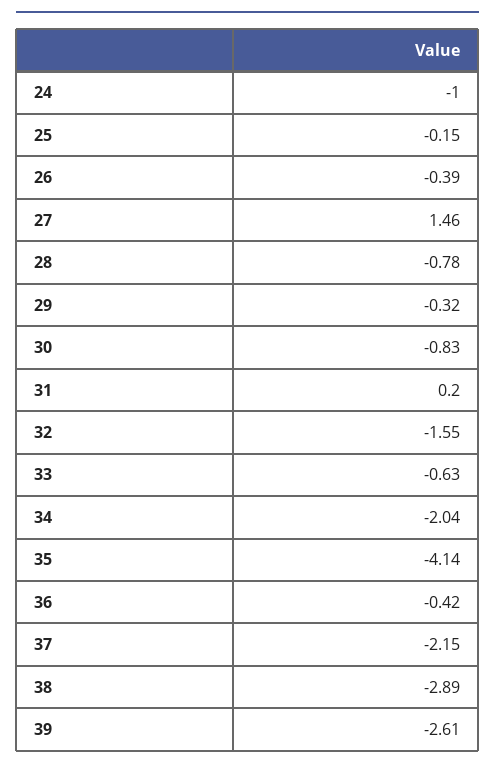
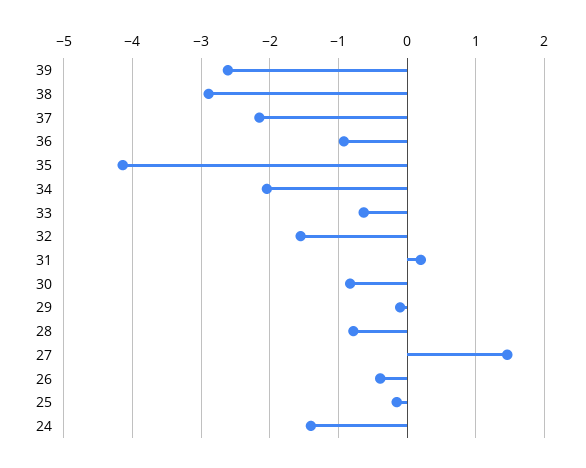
24: -1 -> -1.4
29: -0.32 -> -0.1
36: -0.42 -> -0.9

